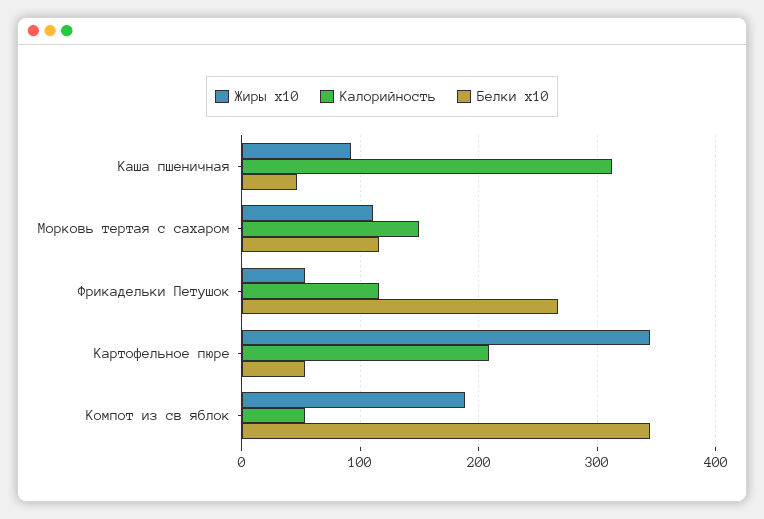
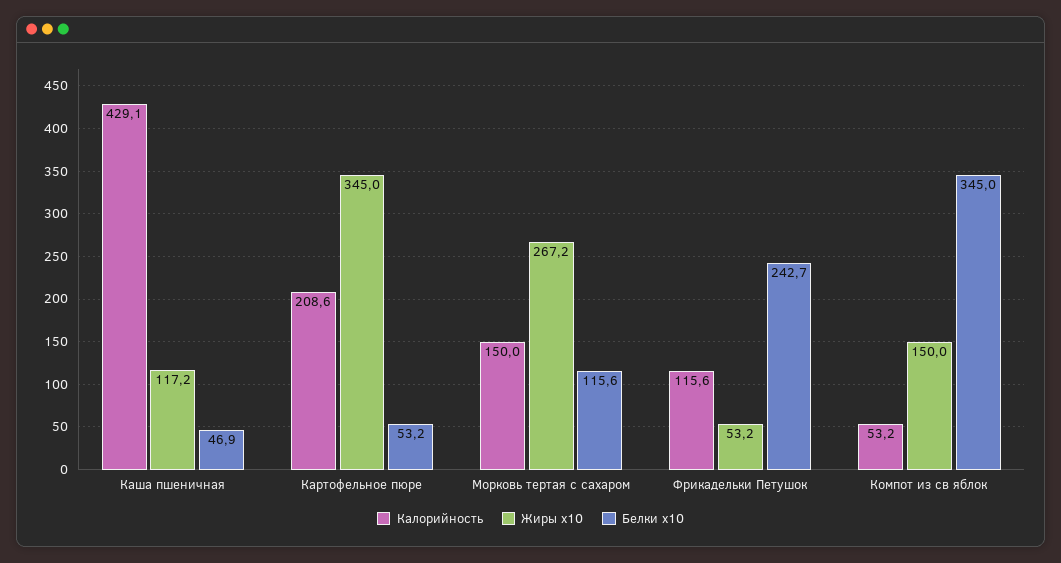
Жиры x10, Каша пшеничная: 90 -> 117.2
Калорийность, Каша пшеничная: 310 -> 429.1
Жиры x10, Морковь тертая с сахаром: 110 -> 267.2
Белки x10, Фрикадельки Петушок: 270 -> 242.7
Жиры x10, Компот из св яблок: 190 -> 150

